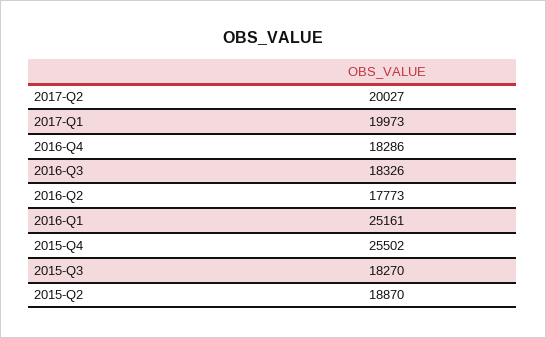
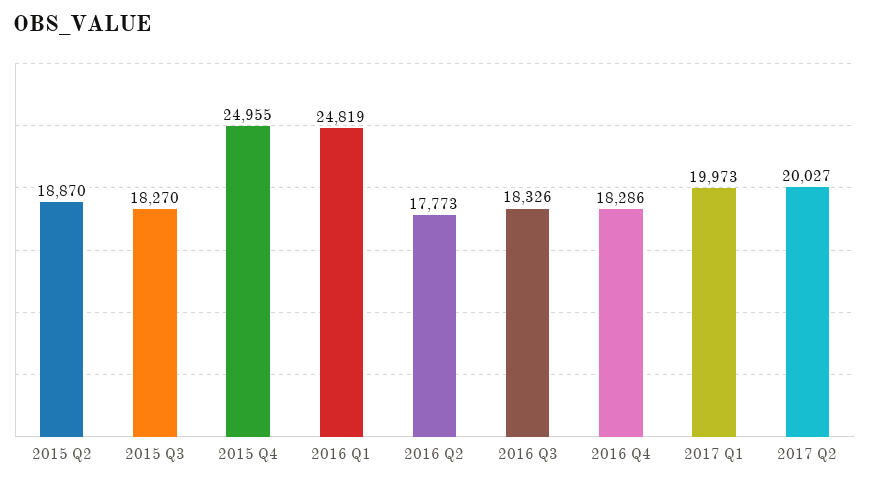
2016-Q1: 25161 -> 24819
2015-Q4: 25502 -> 24955

